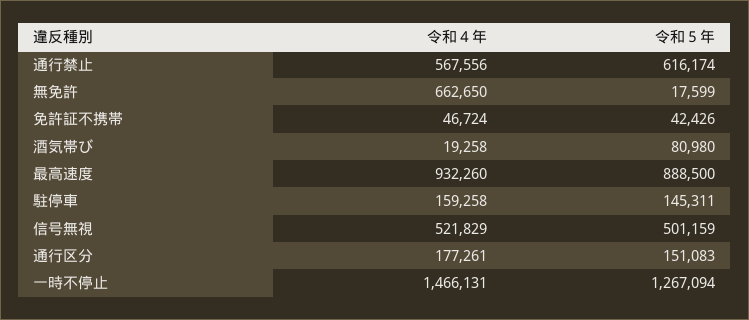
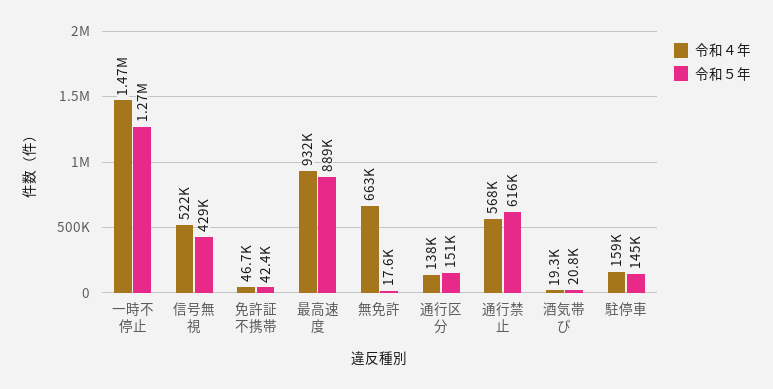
令和５年, 酒気帯び: 80980 -> 20800
令和５年, 信号無視: 501159 -> 429000
令和４年, 通行区分: 177261 -> 138000

